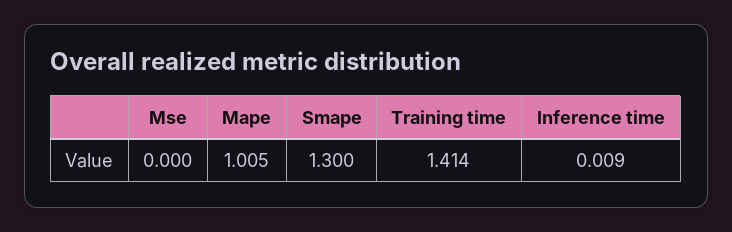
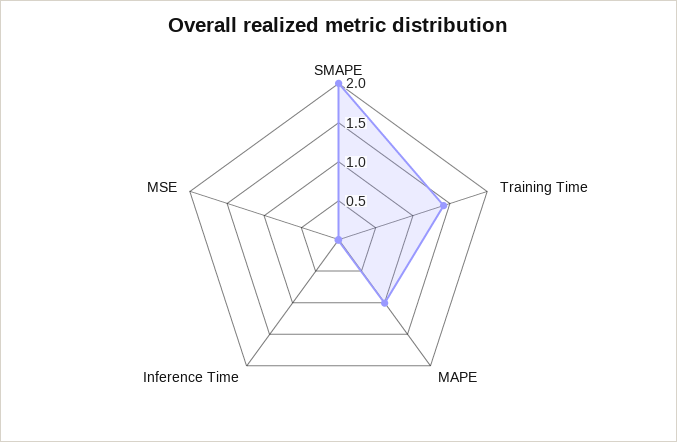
Smape: 1.3 -> 2

